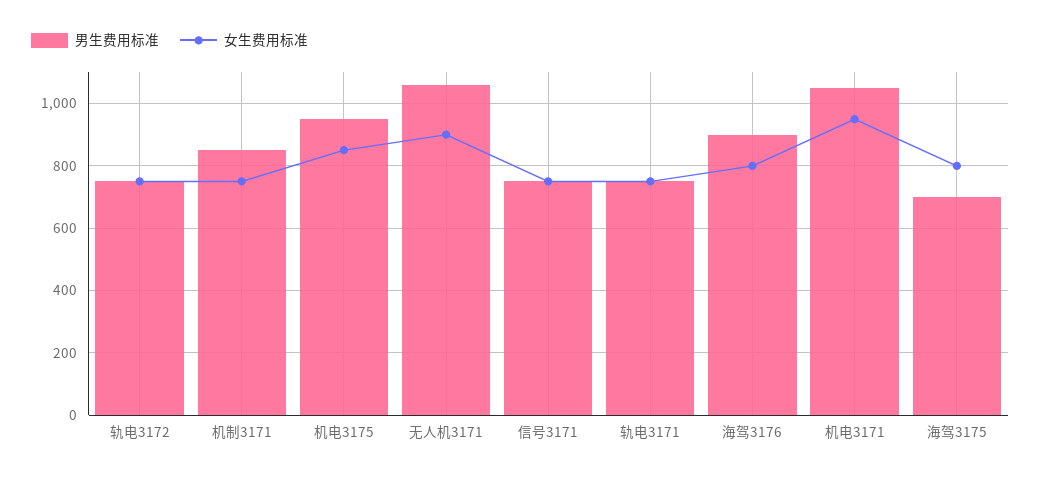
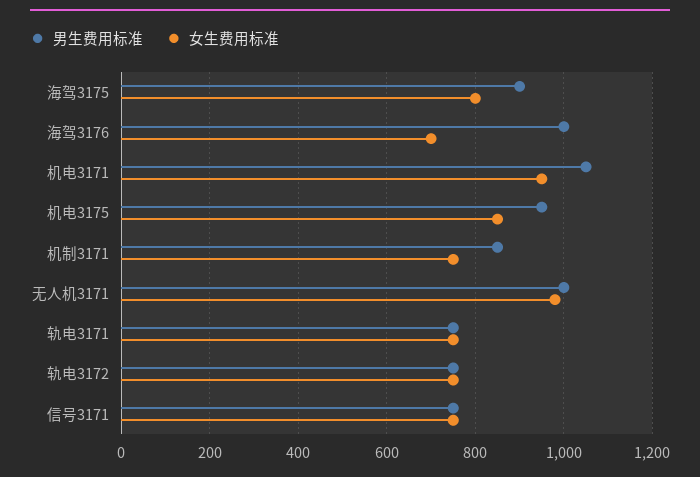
男生费用标准, 无人机3171: 1060 -> 1000
女生费用标准, 无人机3171: 900 -> 980
男生费用标准, 海驾3176: 900 -> 1000
女生费用标准, 海驾3176: 800 -> 700
男生费用标准, 海驾3175: 700 -> 900

